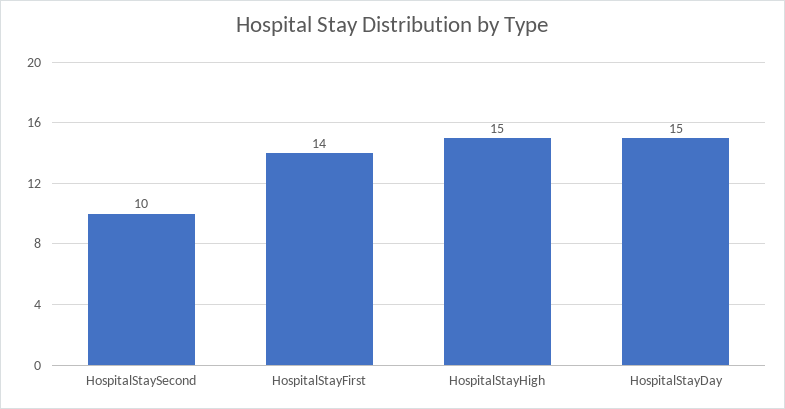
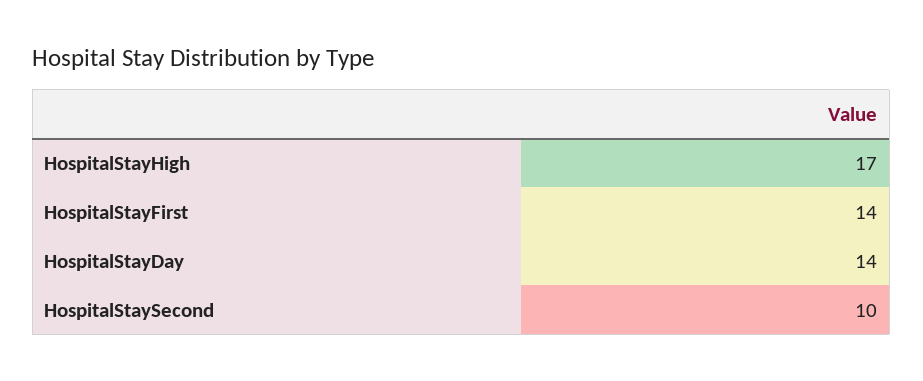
HospitalStayHigh: 15 -> 17
HospitalStayDay: 15 -> 14

